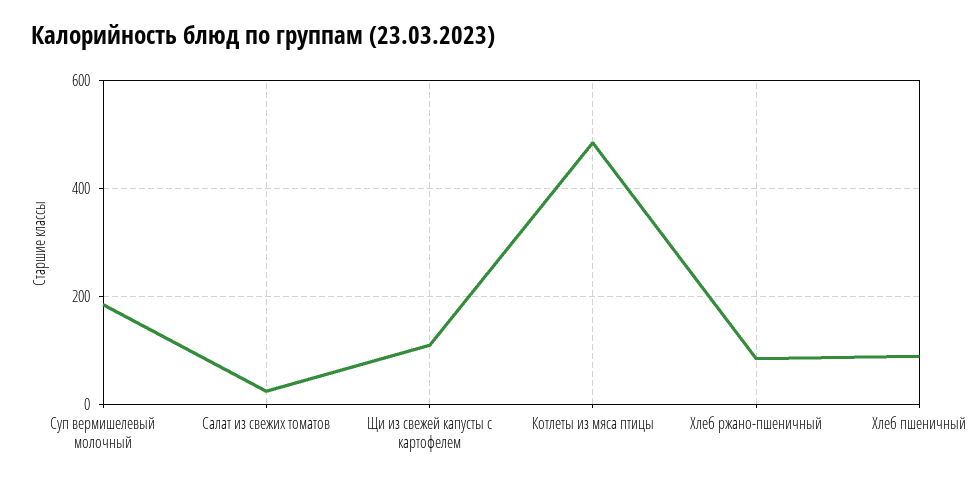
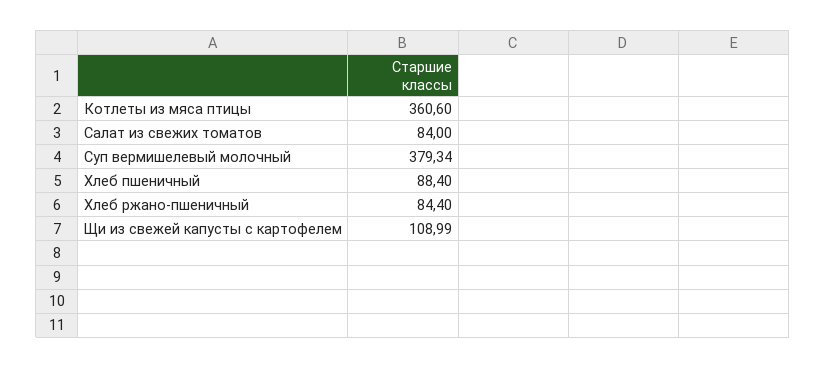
Суп вермишелевый молочный: 180 -> 379.34
Салат из свежих томатов: 20 -> 84
Котлеты из мяса птицы: 480 -> 360.6

